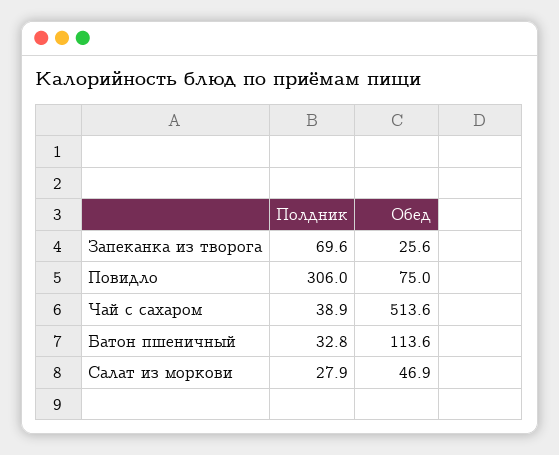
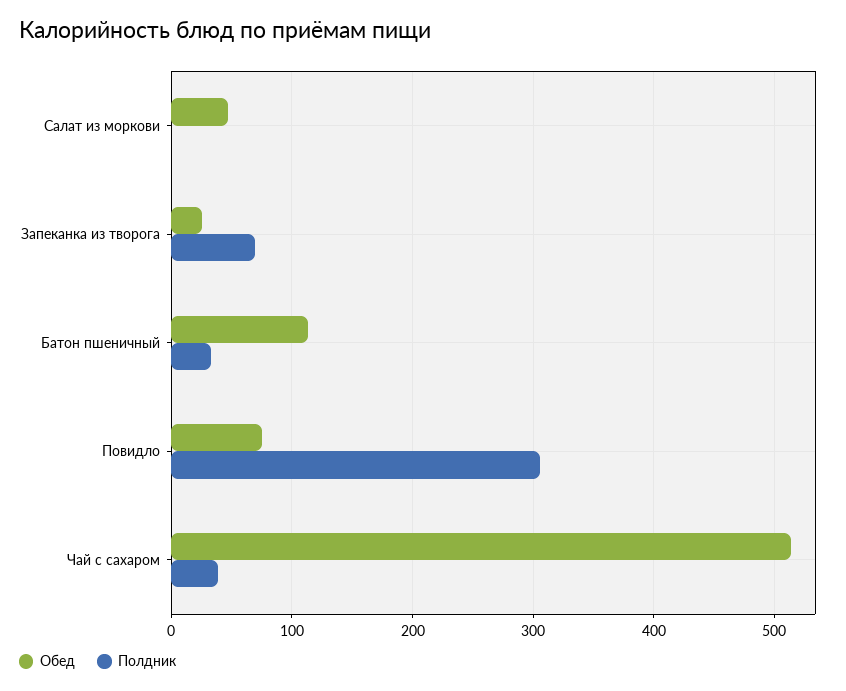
Полдник, Салат из моркови: 27.9 -> 0

